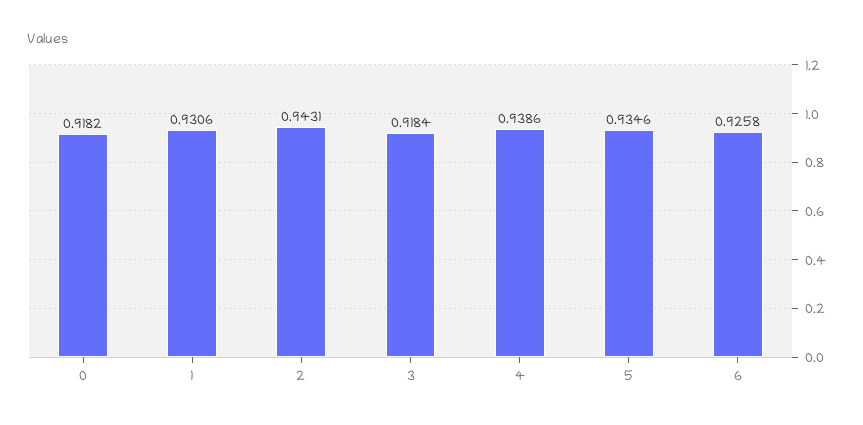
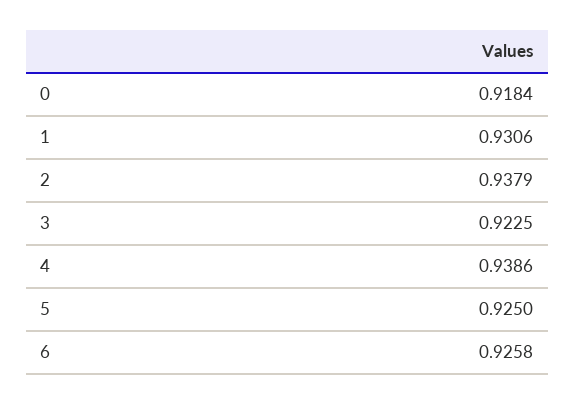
0: 0.9182 -> 0.9184
2: 0.9431 -> 0.9379
3: 0.9184 -> 0.9225
5: 0.9346 -> 0.925

